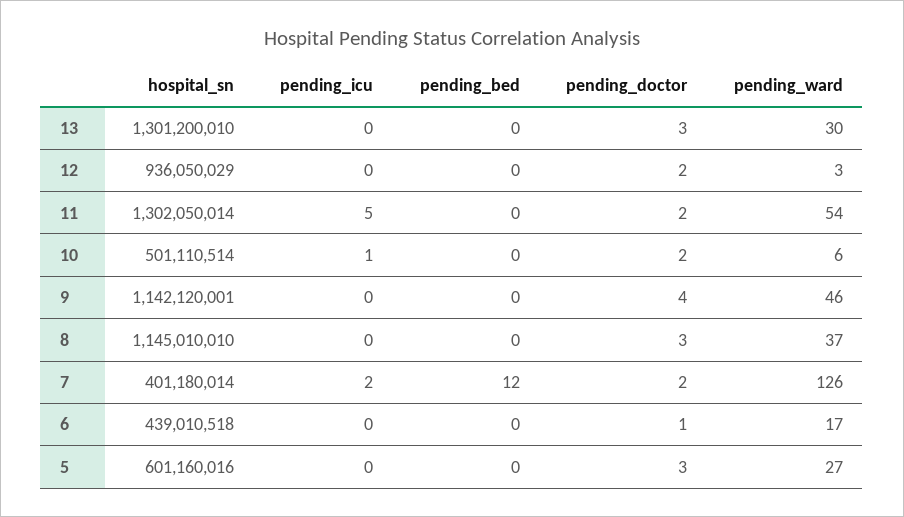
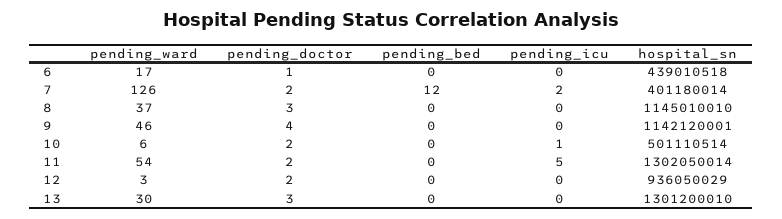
hospital_sn, 5: 601160016 -> none
pending_icu, 5: 0 -> none
pending_bed, 5: 0 -> none
pending_doctor, 5: 3 -> none
pending_ward, 5: 27 -> none

